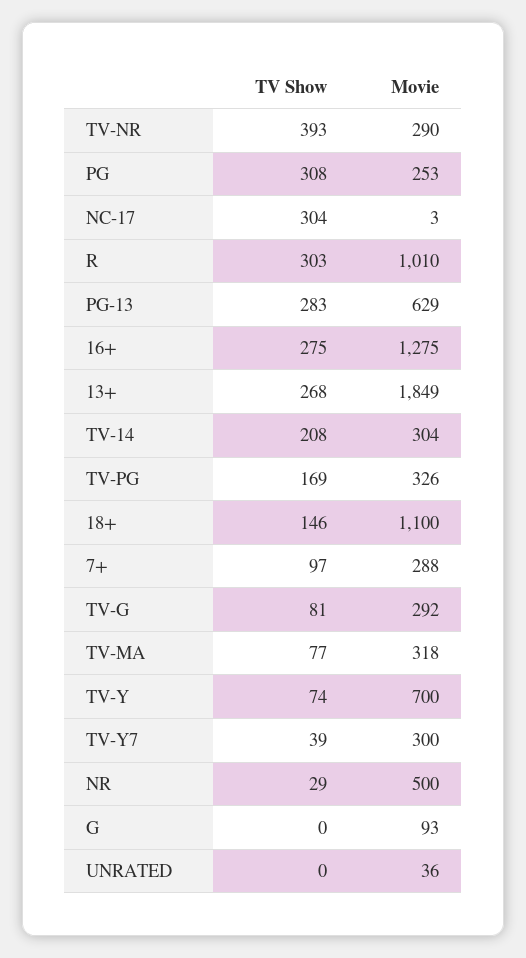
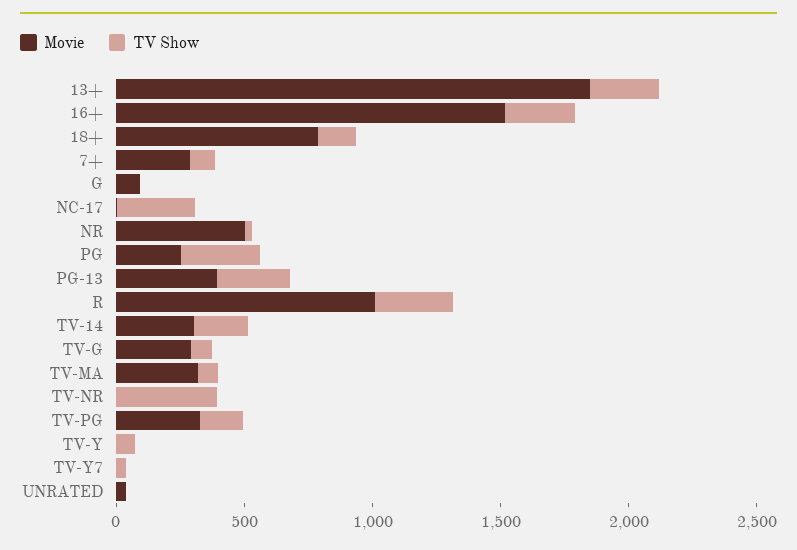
Movie, TV-NR: 290 -> 0
Movie, PG-13: 629 -> 400
Movie, 16+: 1275 -> 1500
Movie, 18+: 1100 -> 800
Movie, TV-Y: 700 -> 0
Movie, TV-Y7: 300 -> 0

